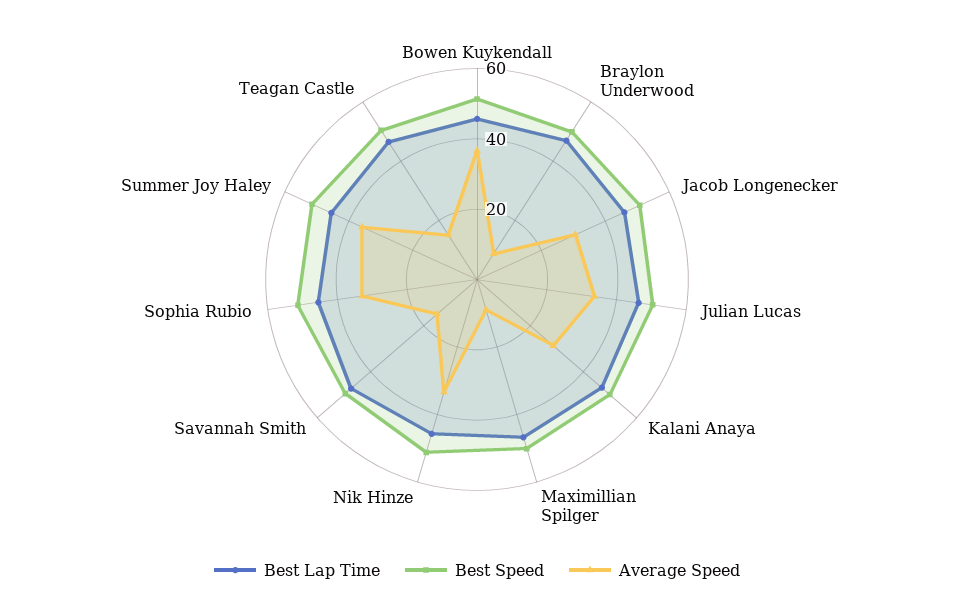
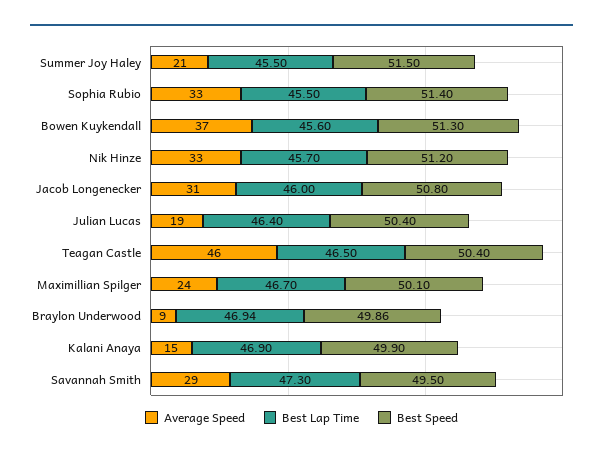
Average Speed, Julian Lucas: 35 -> 19
Average Speed, Kalani Anaya: 30 -> 15
Average Speed, Maximillian Spilger: 10 -> 24
Average Speed, Savannah Smith: 15 -> 29
Average Speed, Summer Joy Haley: 35 -> 21
Average Speed, Teagan Castle: 15 -> 46

